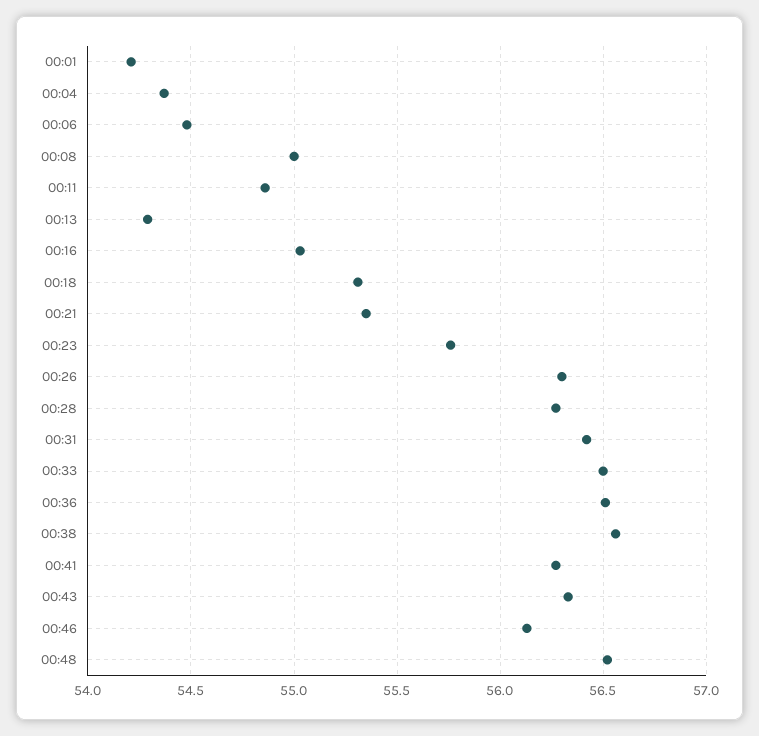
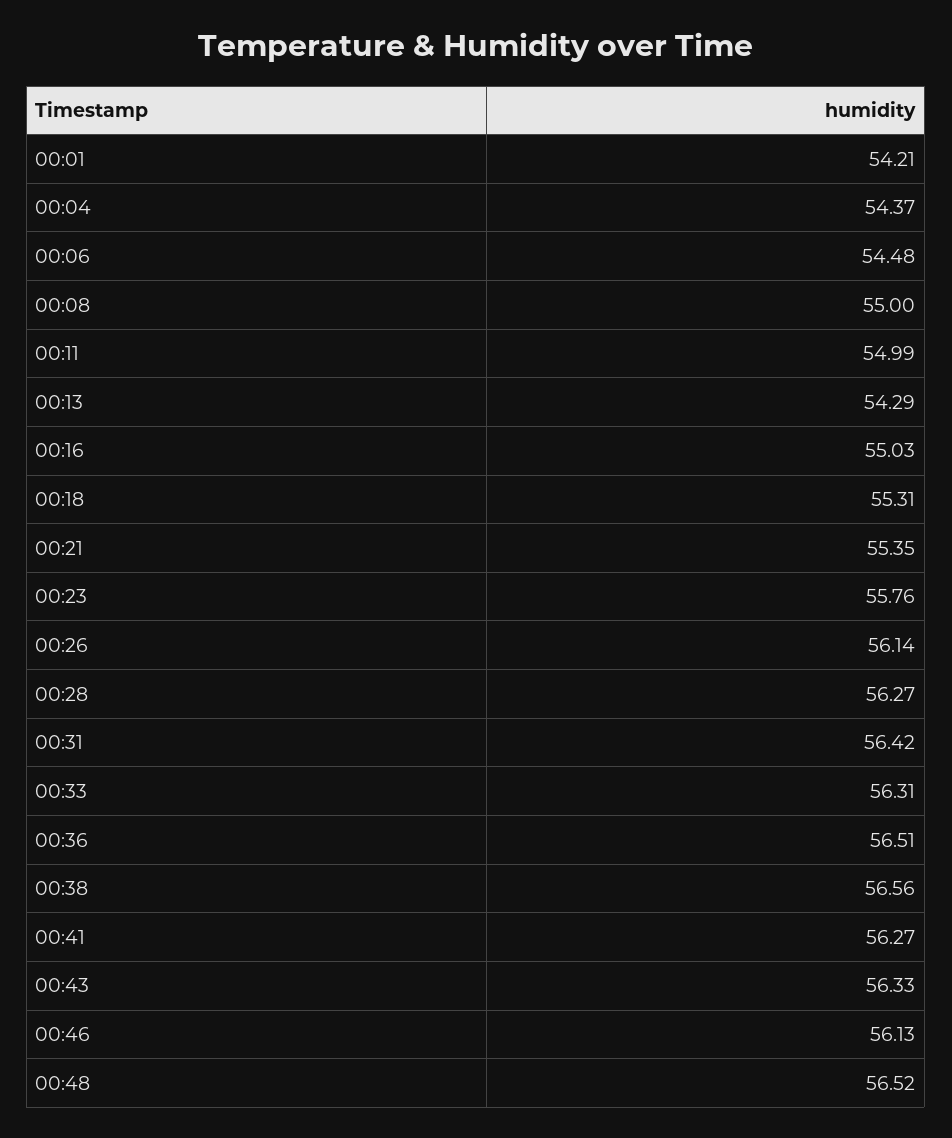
00:11: 54.85 -> 54.99
00:26: 56.3 -> 56.14
00:33: 56.5 -> 56.31

